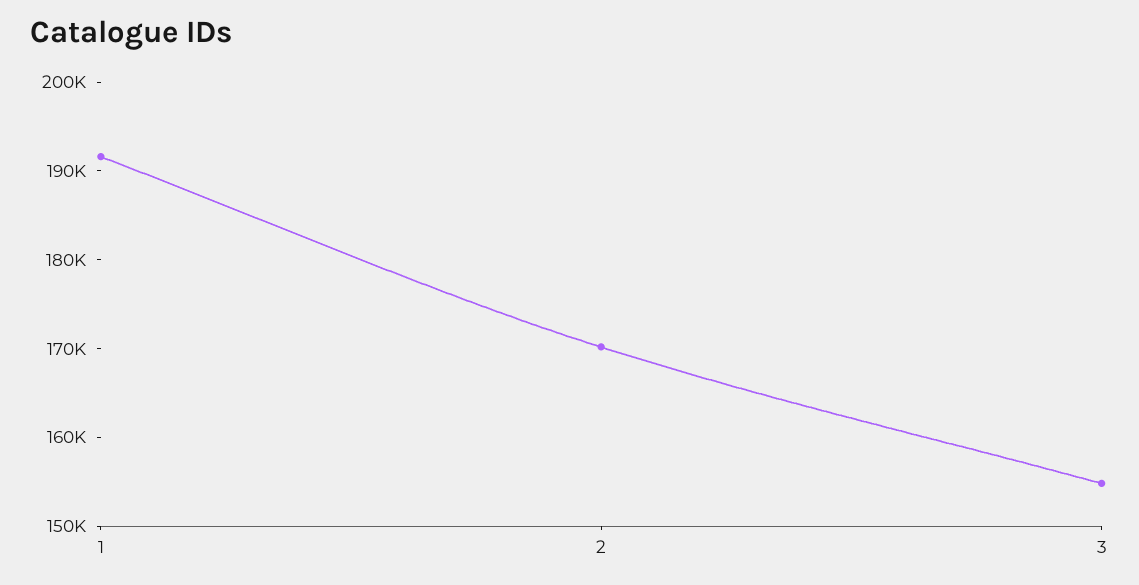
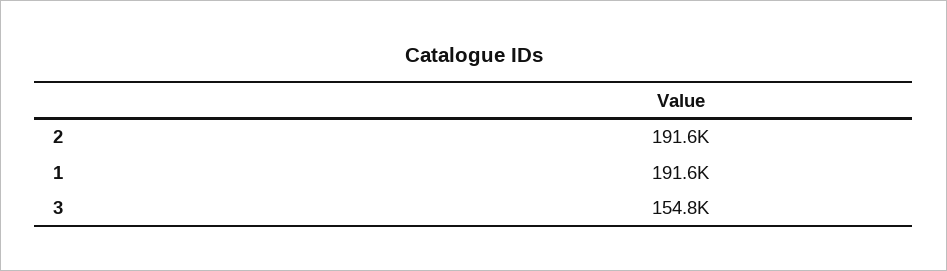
2: 170000 -> 191600

